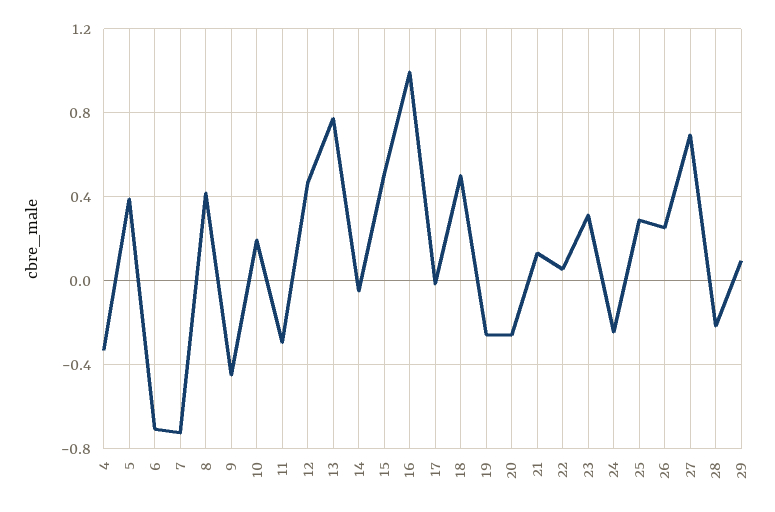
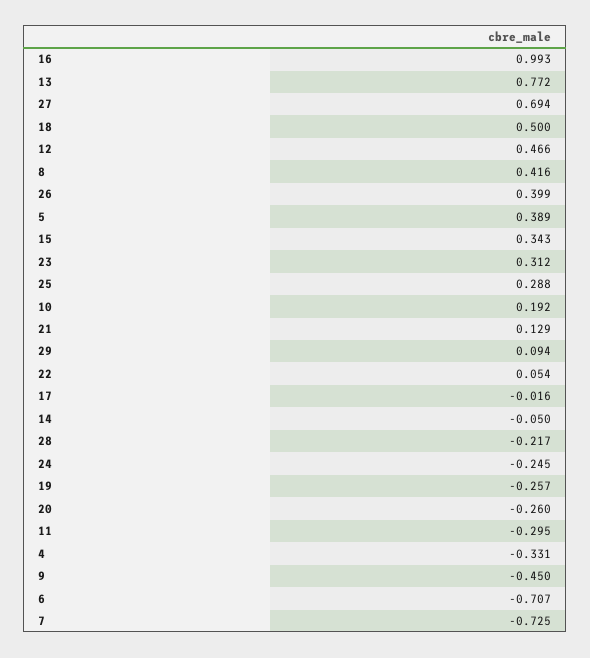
15: 0.5 -> 0.343
26: 0.25 -> 0.399

